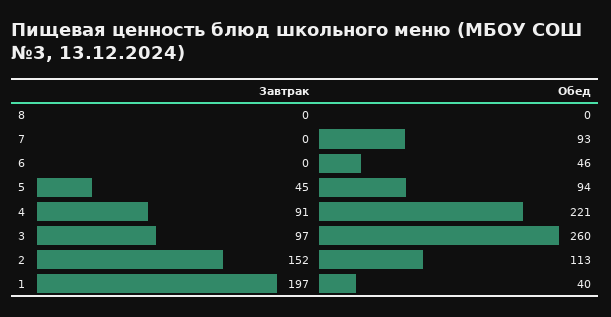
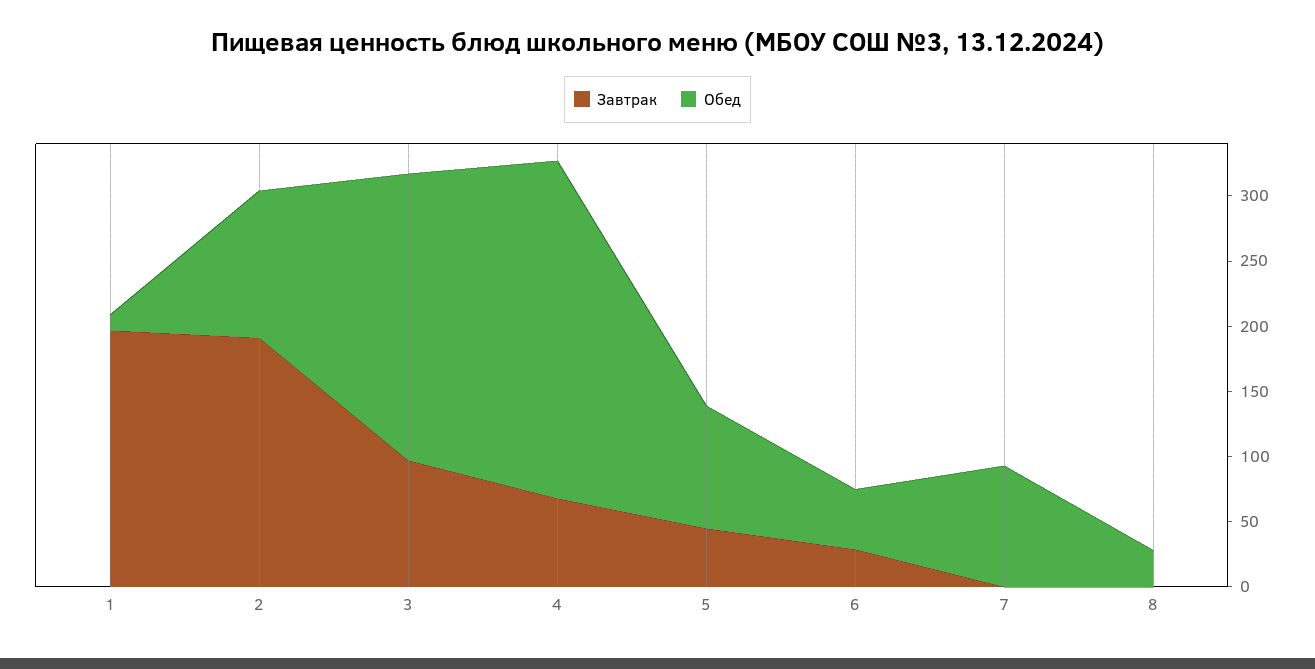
Обед, 8: 0 -> 30
Завтрак, 6: 0 -> 30
Завтрак, 4: 91 -> 70
Обед, 4: 221 -> 260
Обед, 3: 260 -> 220
Завтрак, 2: 152 -> 190
Обед, 1: 40 -> 10

